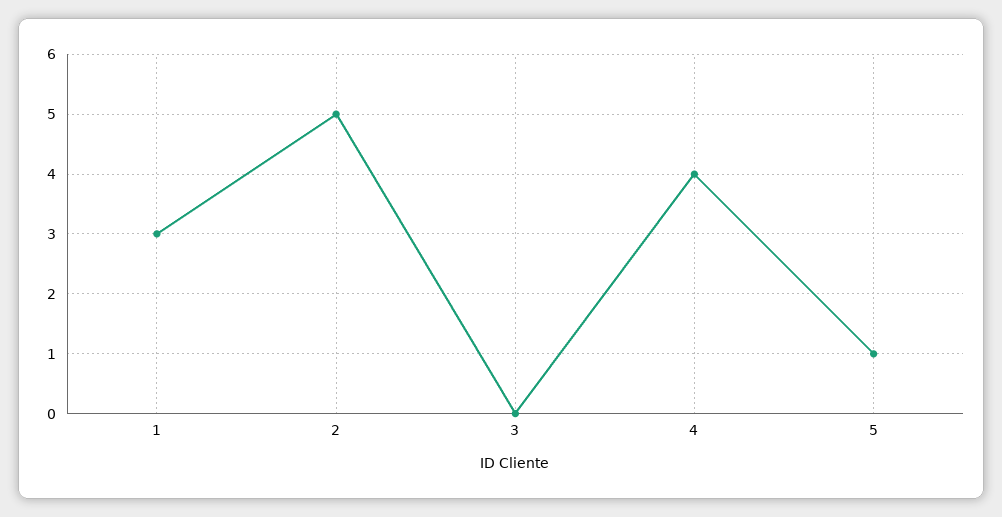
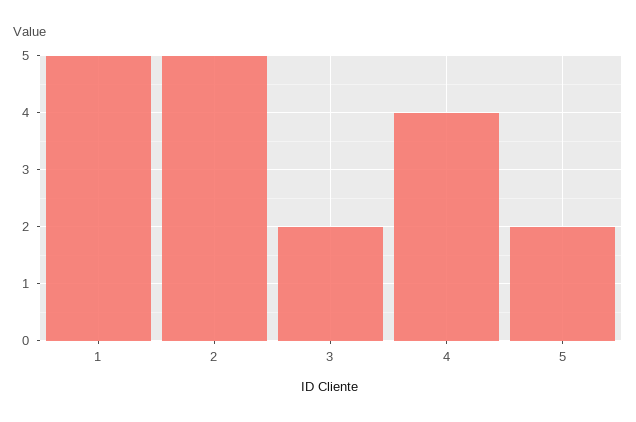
1: 3 -> 5
3: 0 -> 2
5: 1 -> 2

